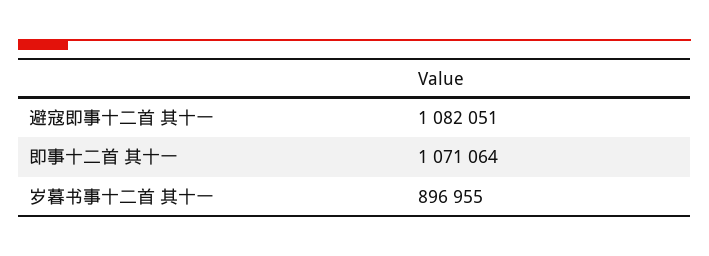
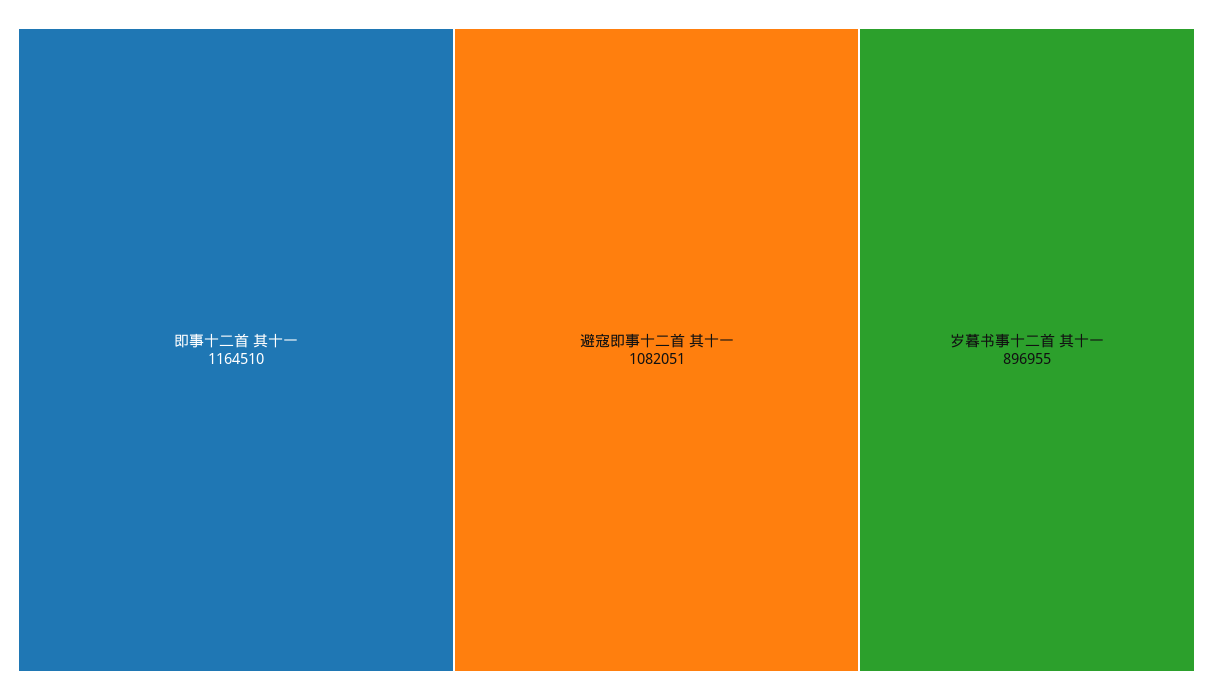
即事十二首 其十一: 1071064 -> 1164510

